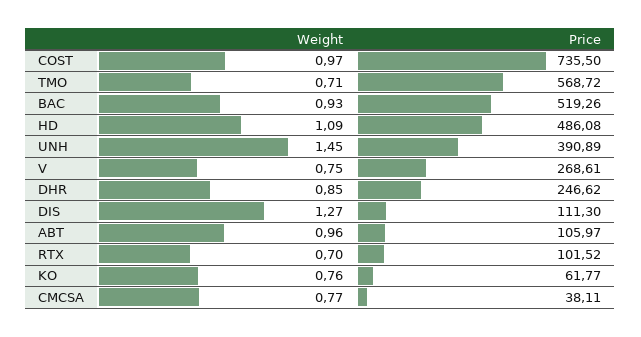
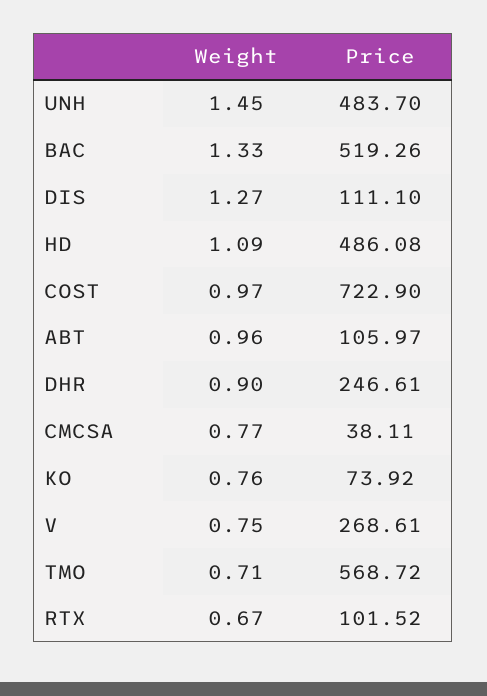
Price, COST: 735.5 -> 722.9
Weight, BAC: 0.93 -> 1.33
Price, UNH: 390.89 -> 483.7
Weight, DHR: 0.85 -> 0.9
Price, DHR: 246.62 -> 246.61
Price, DIS: 111.3 -> 111.1
Weight, RTX: 0.7 -> 0.67
Price, KO: 61.77 -> 73.92

